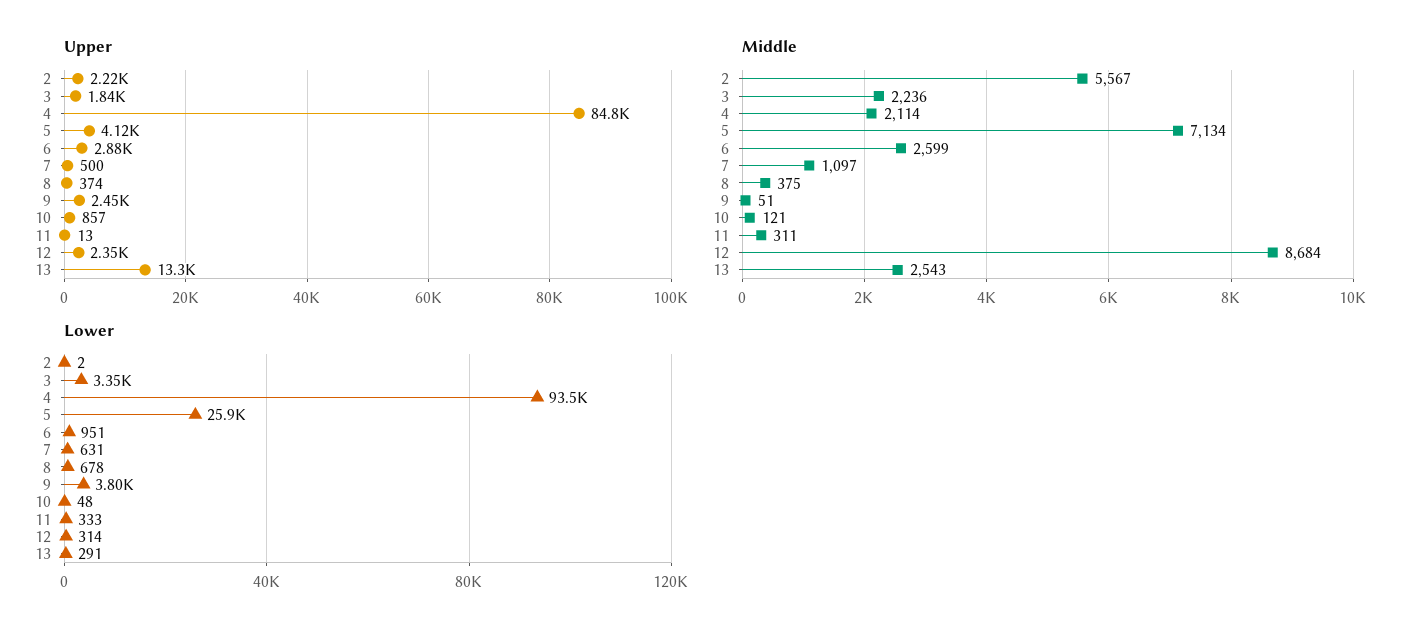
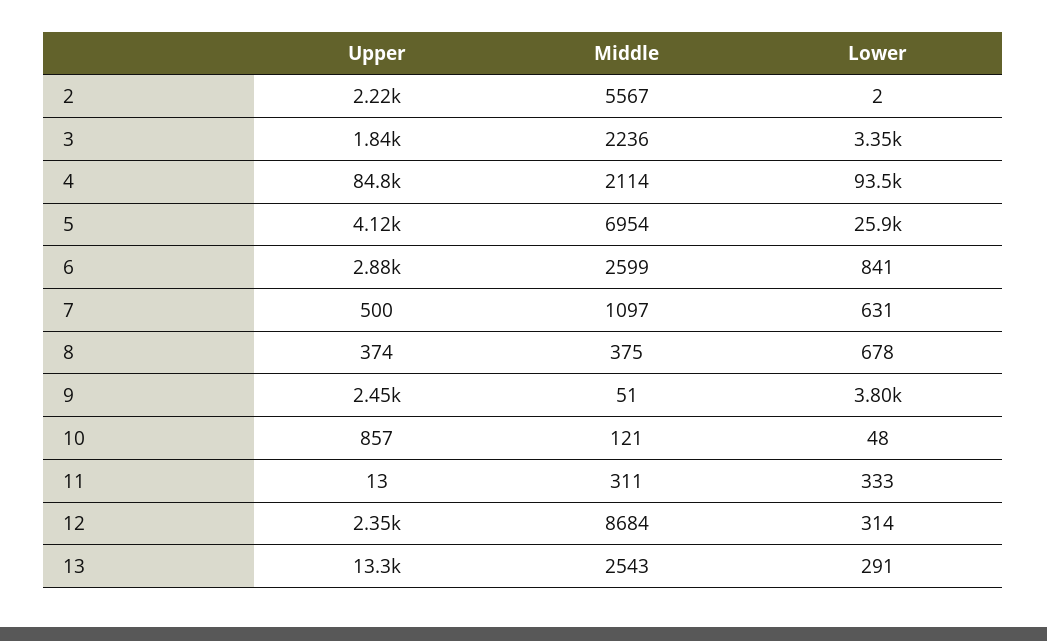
Middle, 5: 7134 -> 6954
Lower, 6: 951 -> 841

